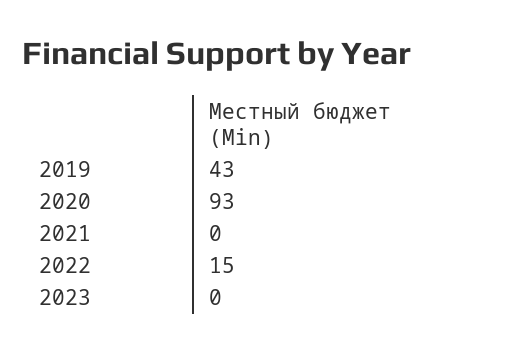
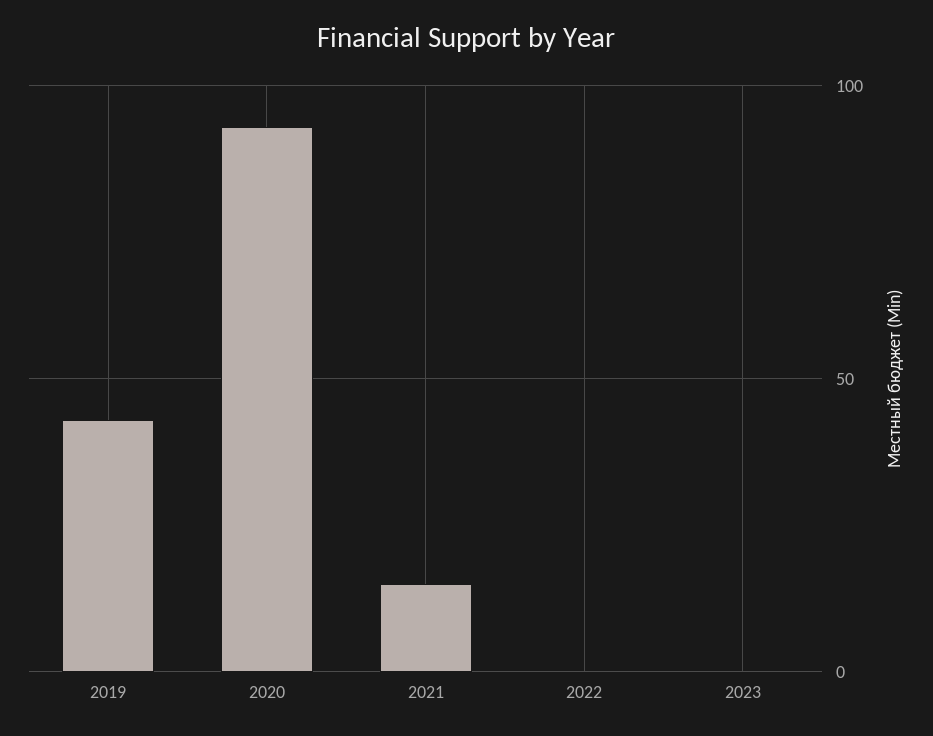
2021: 0 -> 15
2022: 15 -> 0

